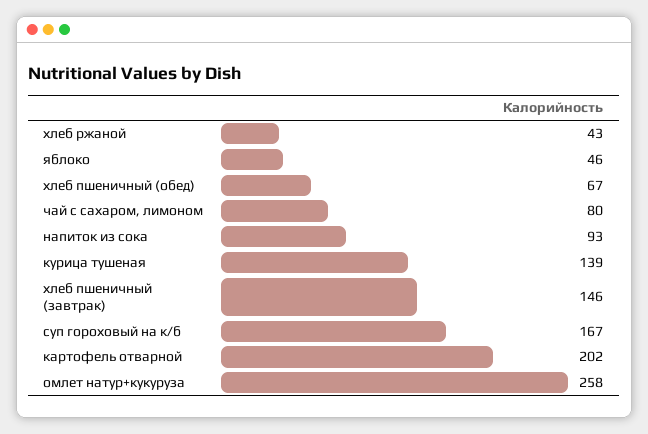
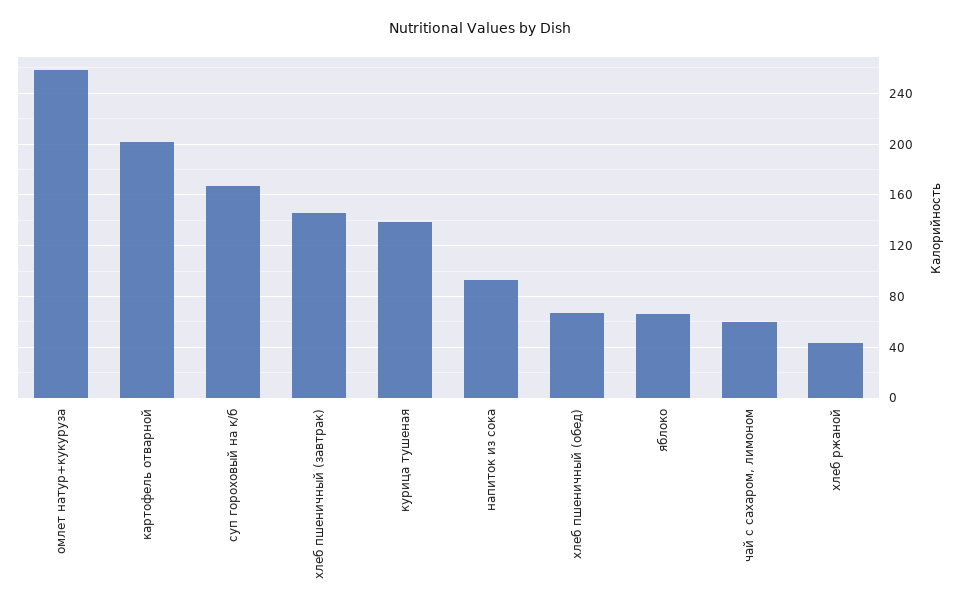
яблоко: 46 -> 65
чай с сахаром, лимоном: 80 -> 60

